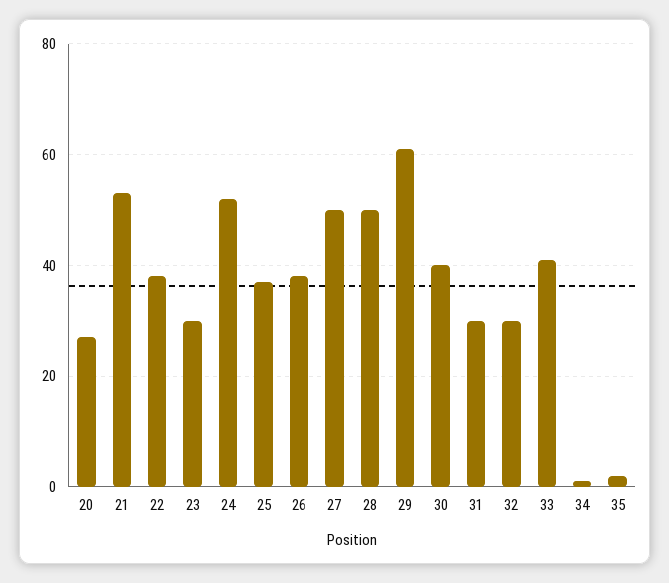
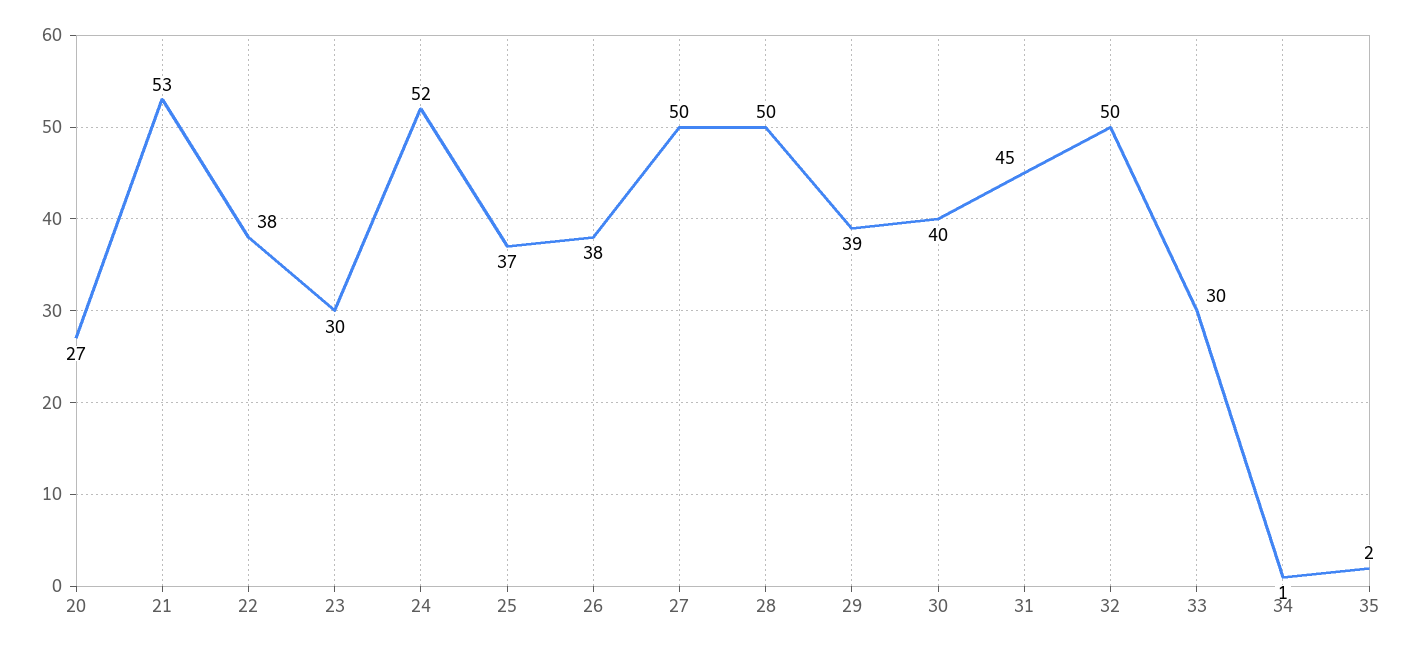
29: 60 -> 39
31: 30 -> 45
32: 30 -> 50
33: 40 -> 30

